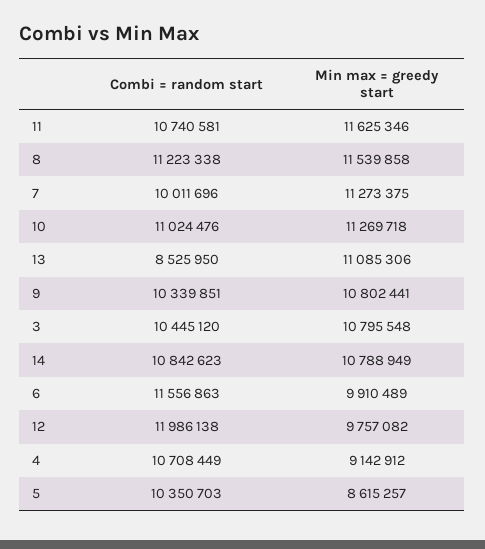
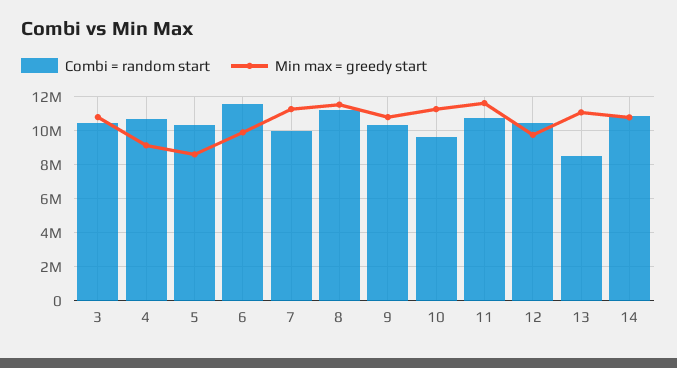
Combi = random start, 10: 11024476 -> 9500000
Combi = random start, 12: 11986138 -> 10500000

